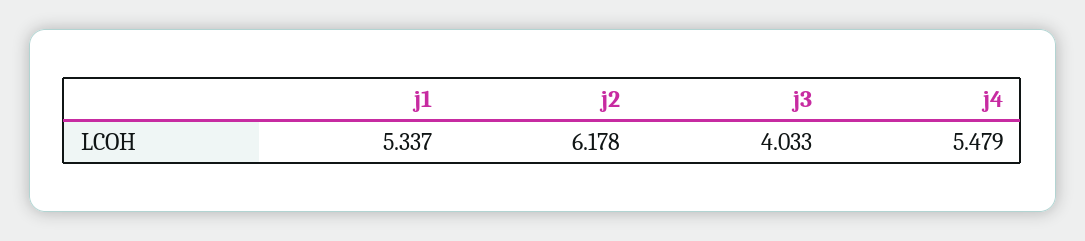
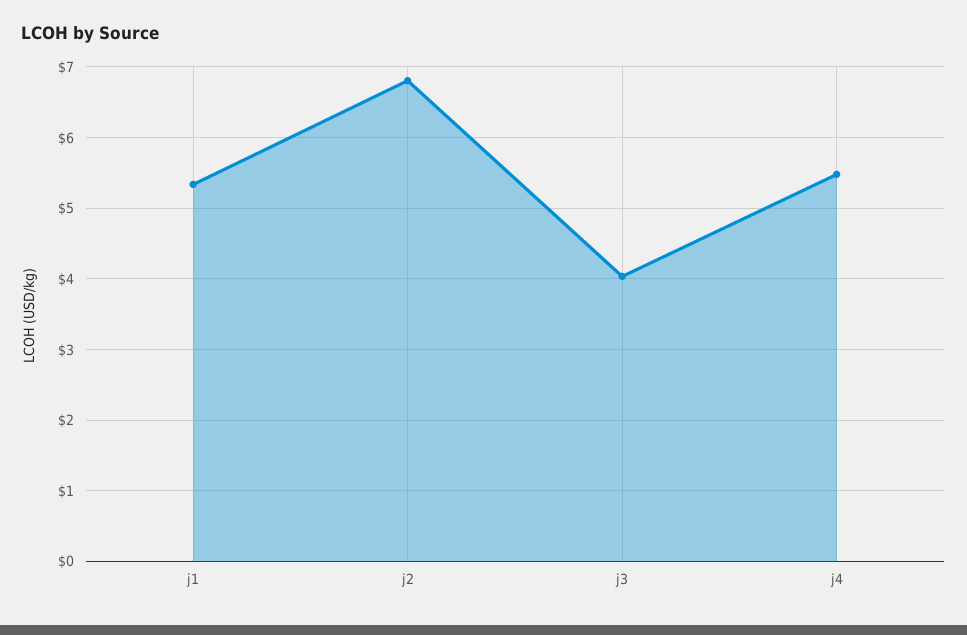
j2: 6.178 -> 6.8

